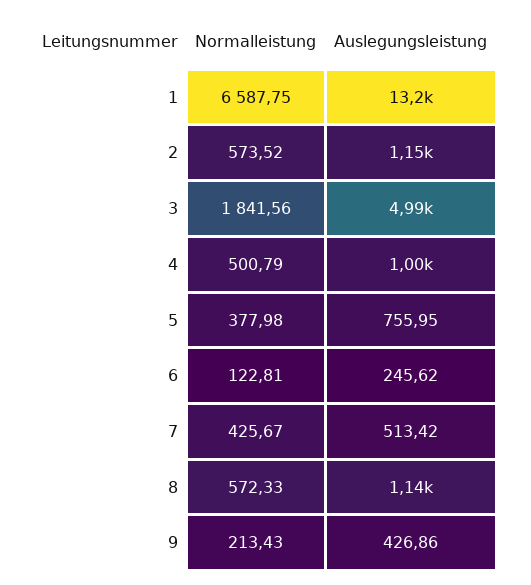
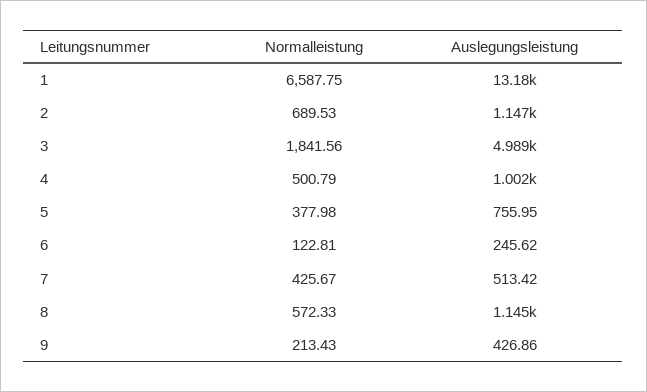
Normalleistung, 2: 573.52 -> 689.53

